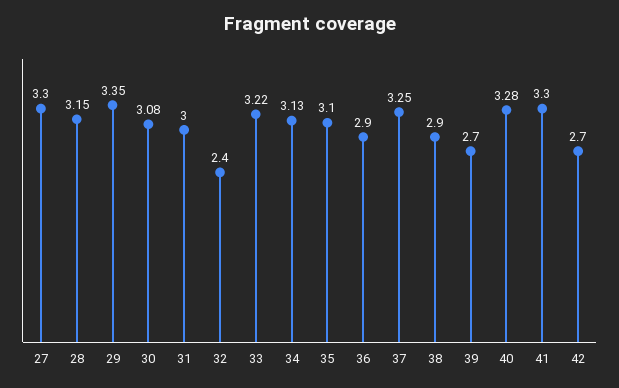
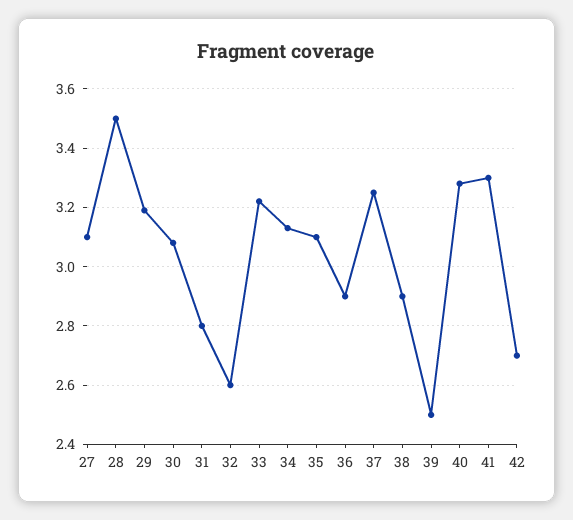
27: 3.3 -> 3.1
28: 3.15 -> 3.5
29: 3.35 -> 3.2
31: 3 -> 2.8
32: 2.4 -> 2.6
39: 2.7 -> 2.5

